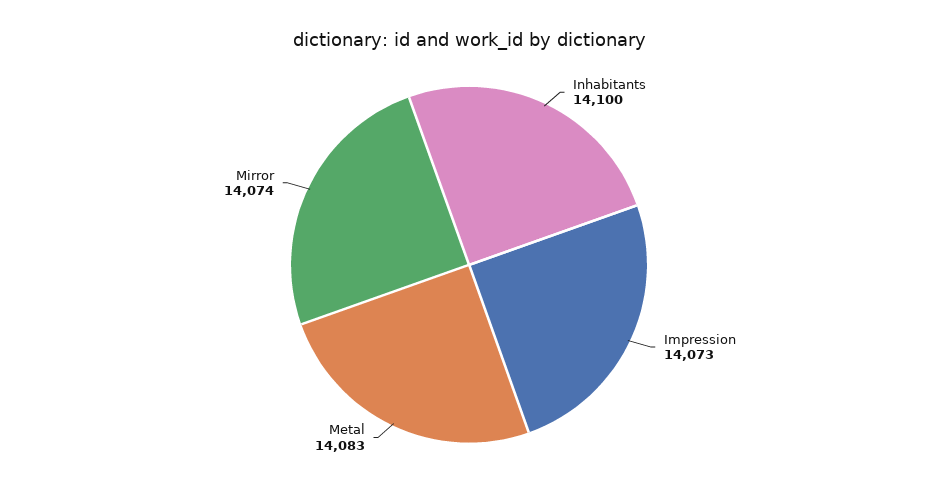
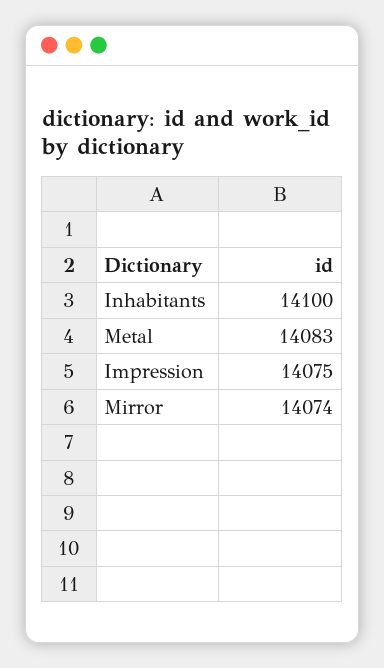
Impression: 14073 -> 14075

